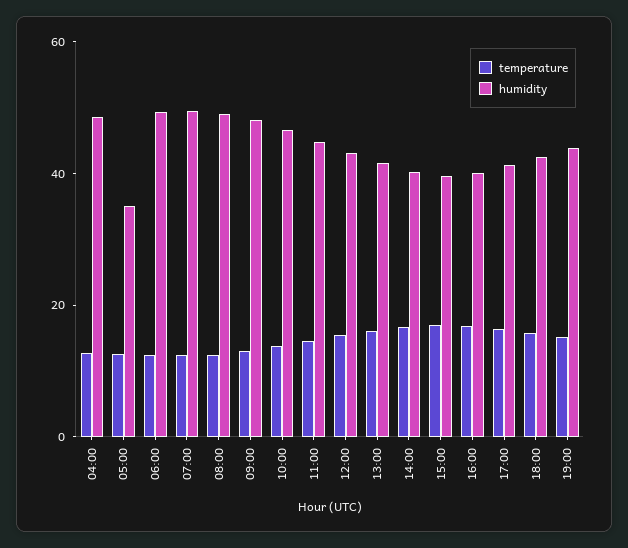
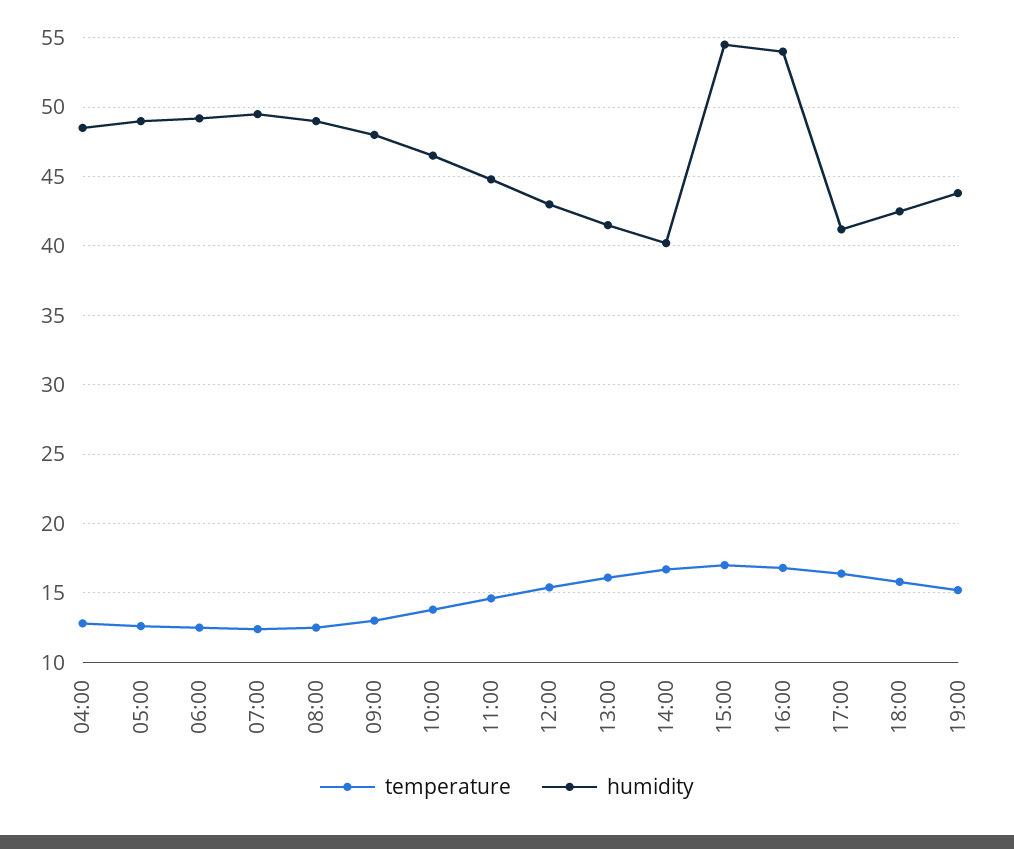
humidity, 05:00: 35 -> 49
humidity, 15:00: 40 -> 54.5
humidity, 16:00: 40 -> 54

